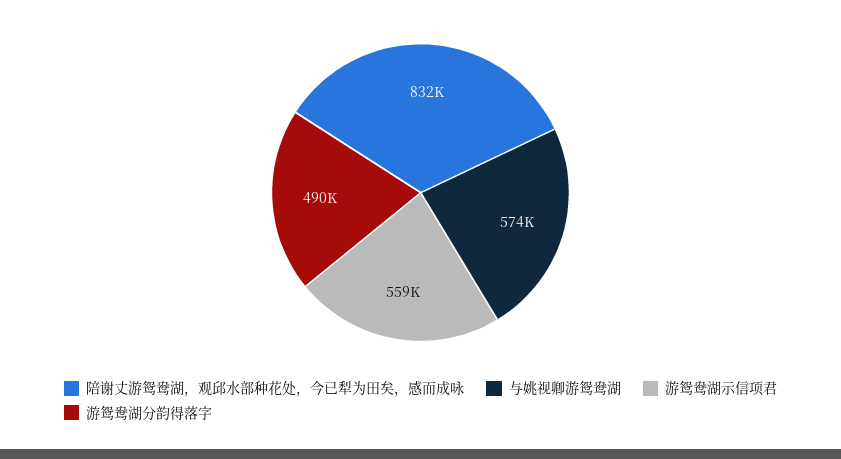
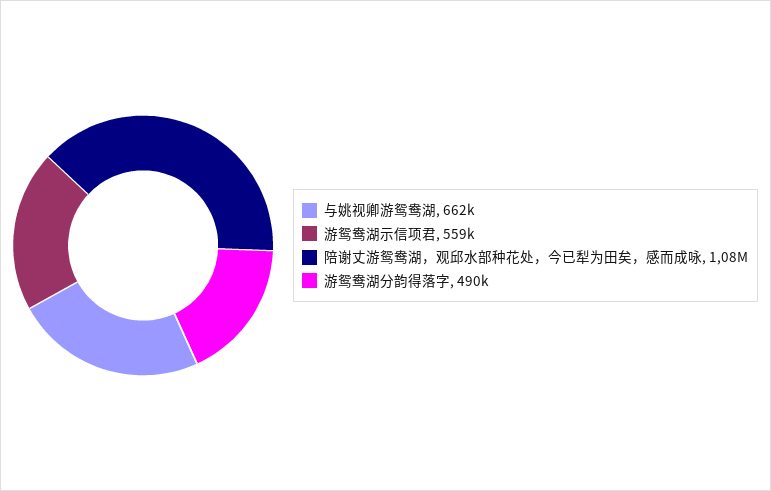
陪谢丈游鸳鸯湖，观邱水部种花处，今已犁为田矣，感而成咏: 832000 -> 1080000
与姚视卿游鸳鸯湖: 574000 -> 662000

